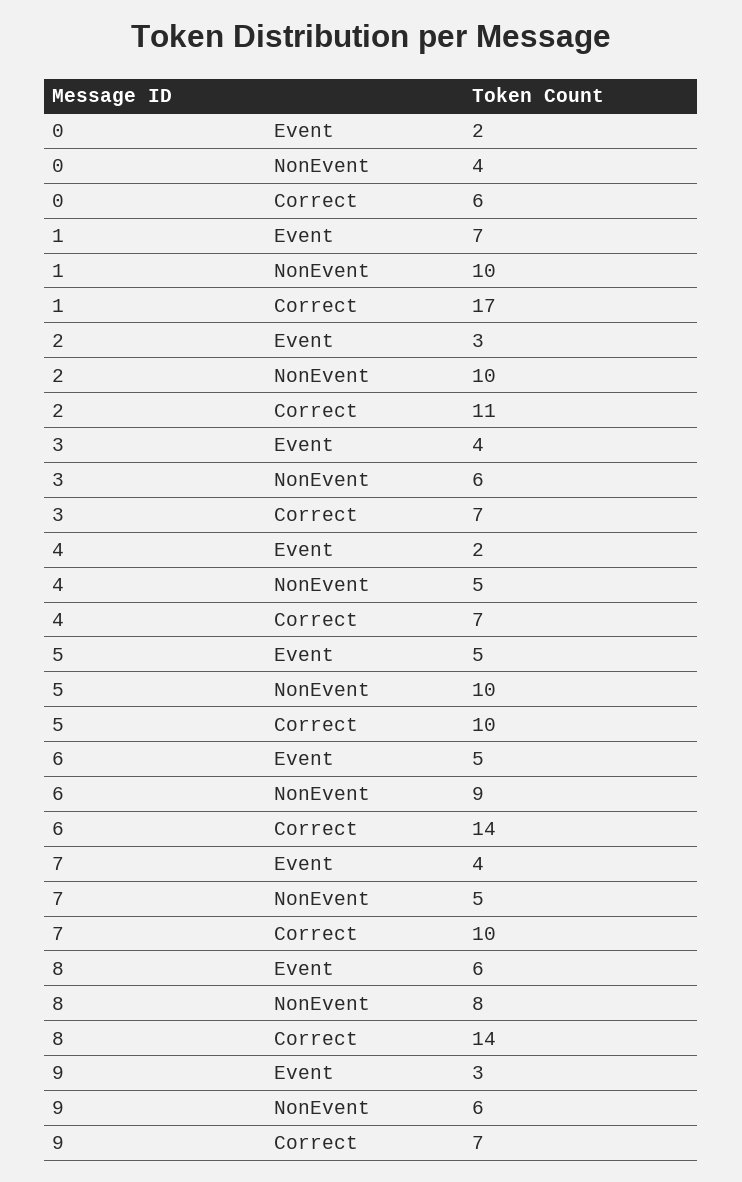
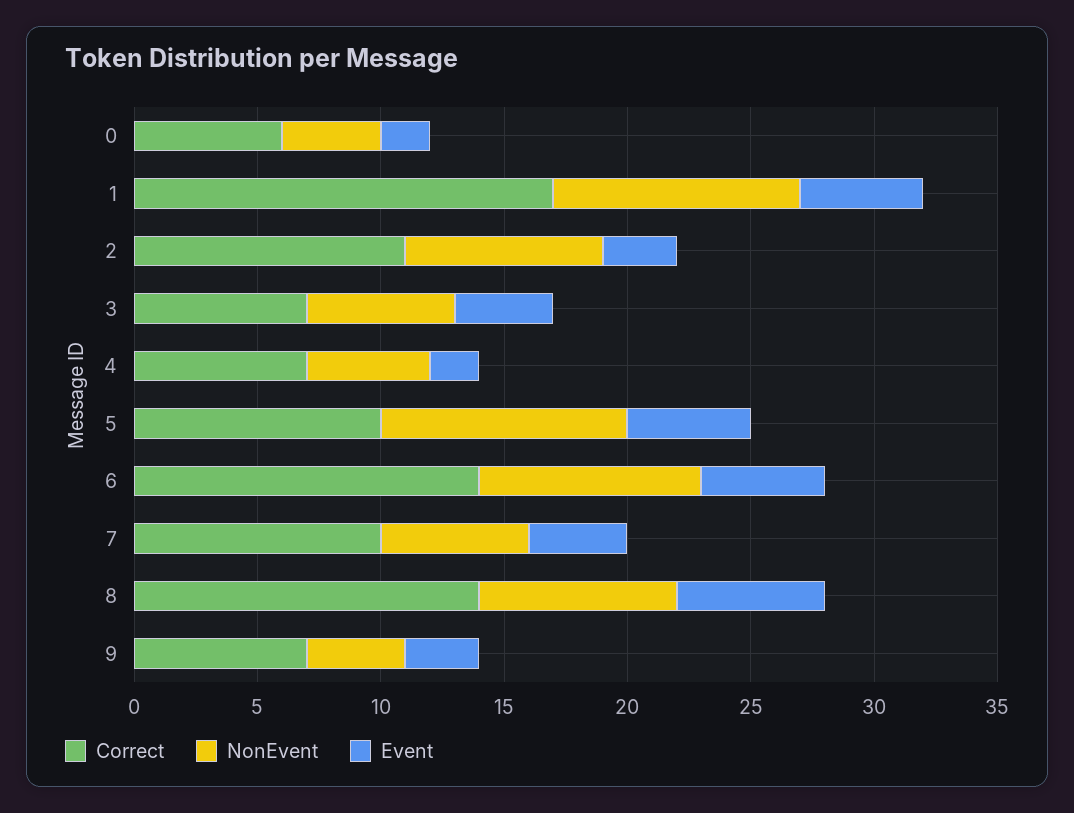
Event, 1: 7 -> 5
NonEvent, 2: 10 -> 8
NonEvent, 7: 5 -> 6
NonEvent, 9: 6 -> 4

